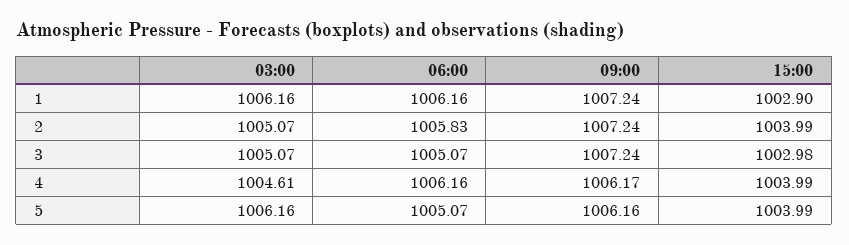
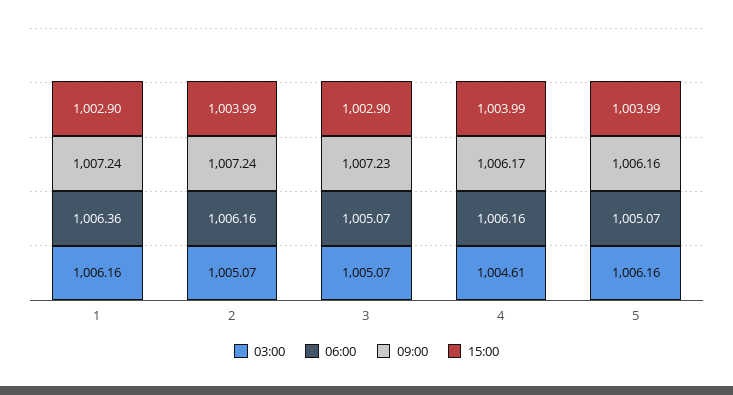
06:00, 1: 1006.16 -> 1006.36
06:00, 2: 1005.83 -> 1006.16
09:00, 3: 1007.24 -> 1007.23
15:00, 3: 1002.98 -> 1002.9

